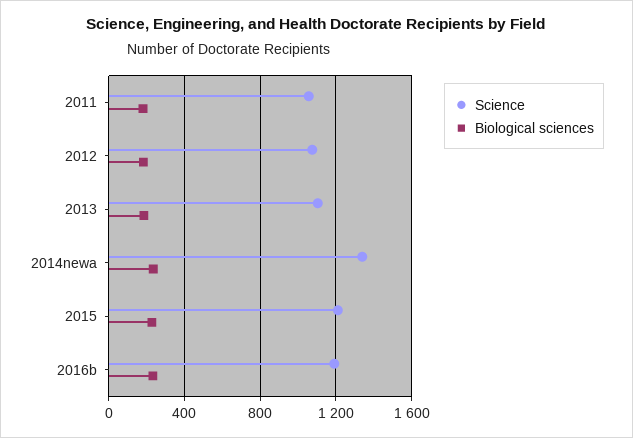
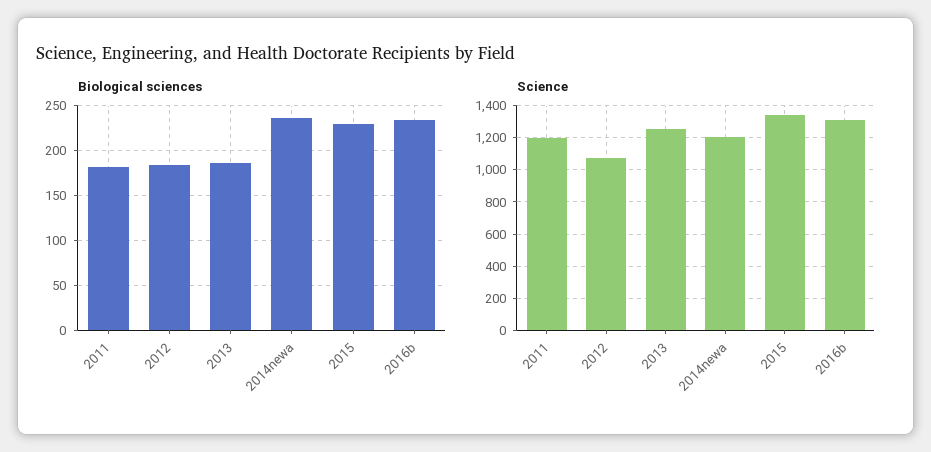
Science, 2011: 1050 -> 1200
Science, 2013: 1100 -> 1250
Science, 2014newa: 1350 -> 1200
Science, 2015: 1200 -> 1350
Science, 2016b: 1200 -> 1300

